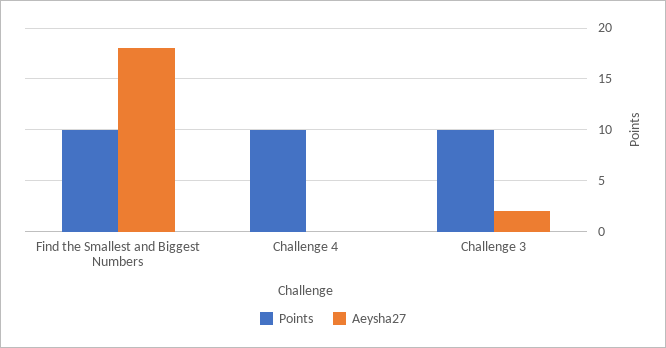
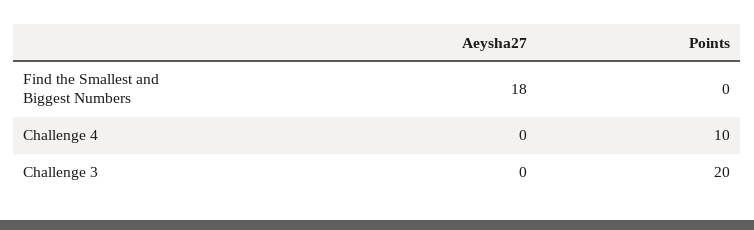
Points, Find the Smallest and Biggest Numbers: 10 -> 0
Points, Challenge 3: 10 -> 20
Aeysha27, Challenge 3: 2 -> 0

